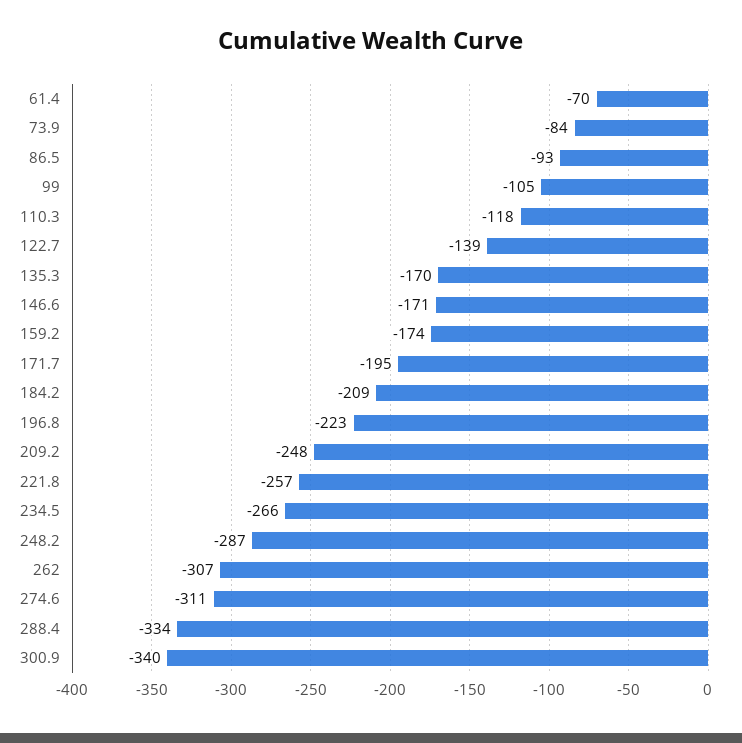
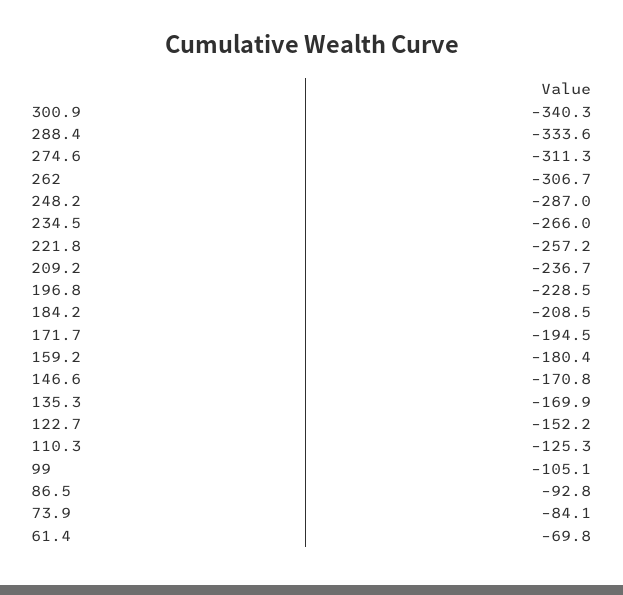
110.3: -118 -> -125.3
122.7: -139 -> -152.2
159.2: -174 -> -180.4
196.8: -223 -> -228.5
209.2: -248 -> -236.7

